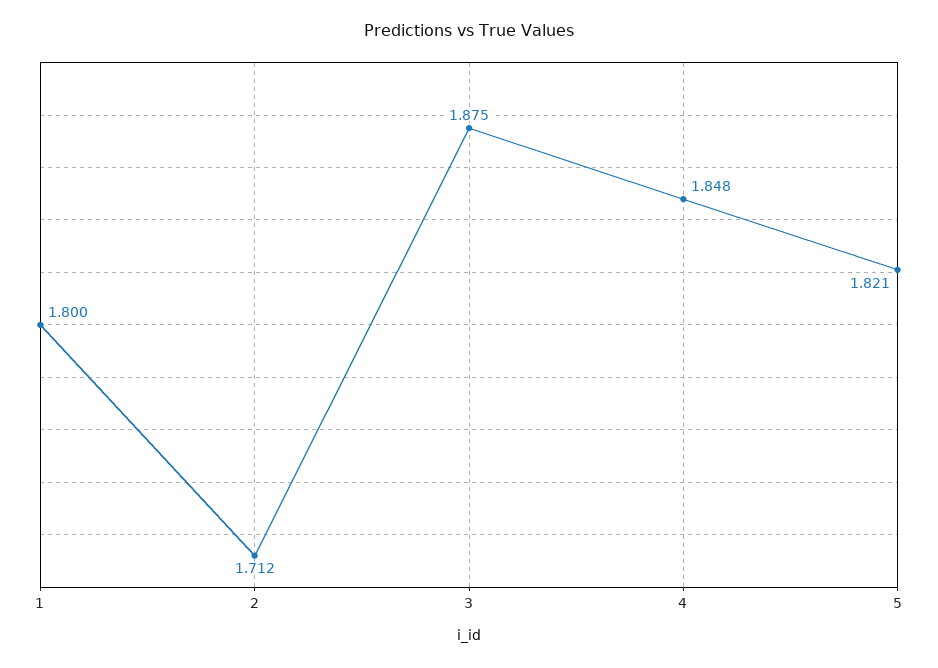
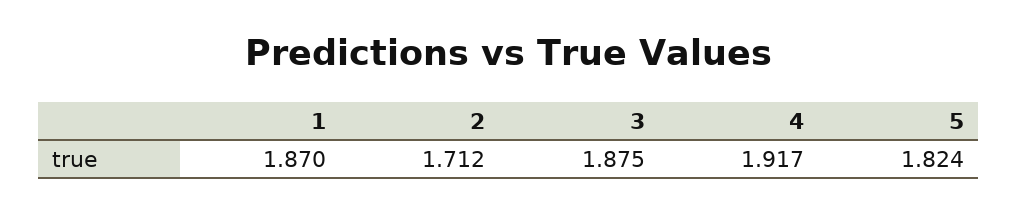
1: 1.8 -> 1.87
4: 1.848 -> 1.917
5: 1.821 -> 1.824

